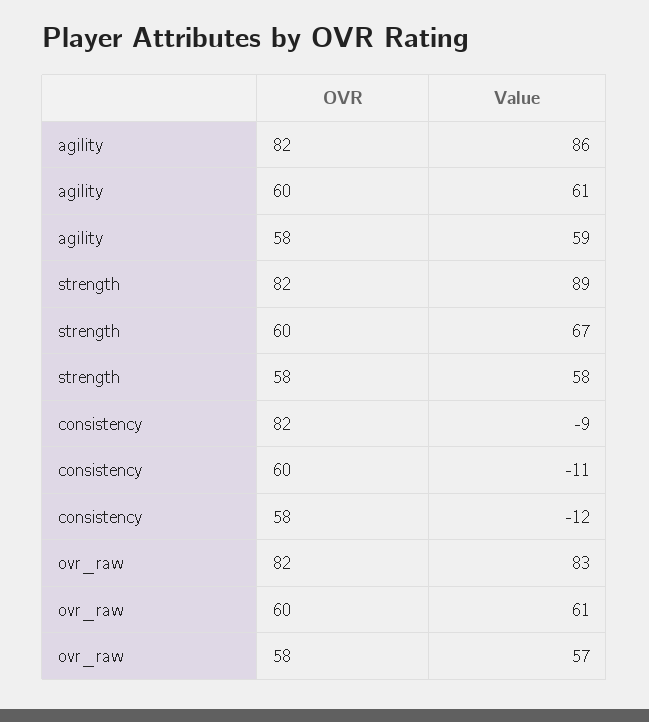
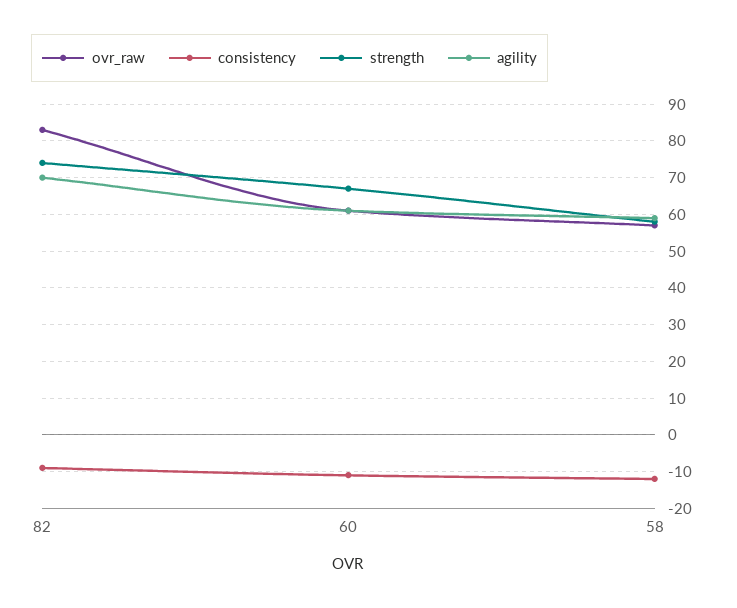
agility, 82: 86 -> 70
strength, 82: 89 -> 75

